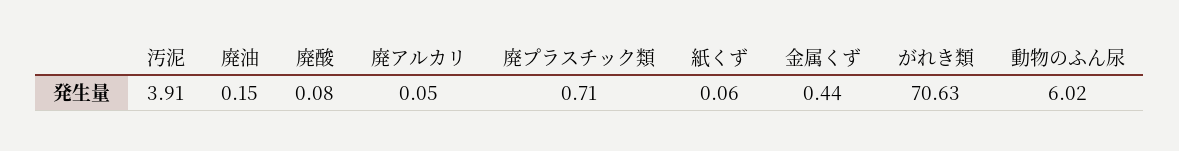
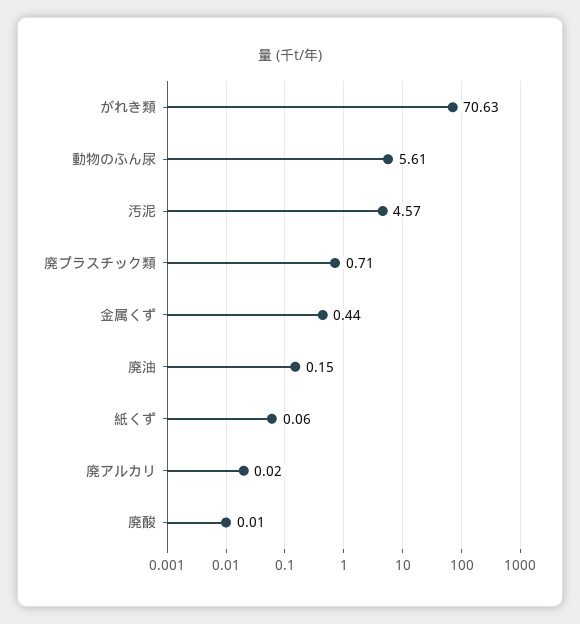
汚泥: 3.91 -> 4.57
廃酸: 0.08 -> 0.01
廃アルカリ: 0.05 -> 0.02
動物のふん尿: 6.02 -> 5.61

